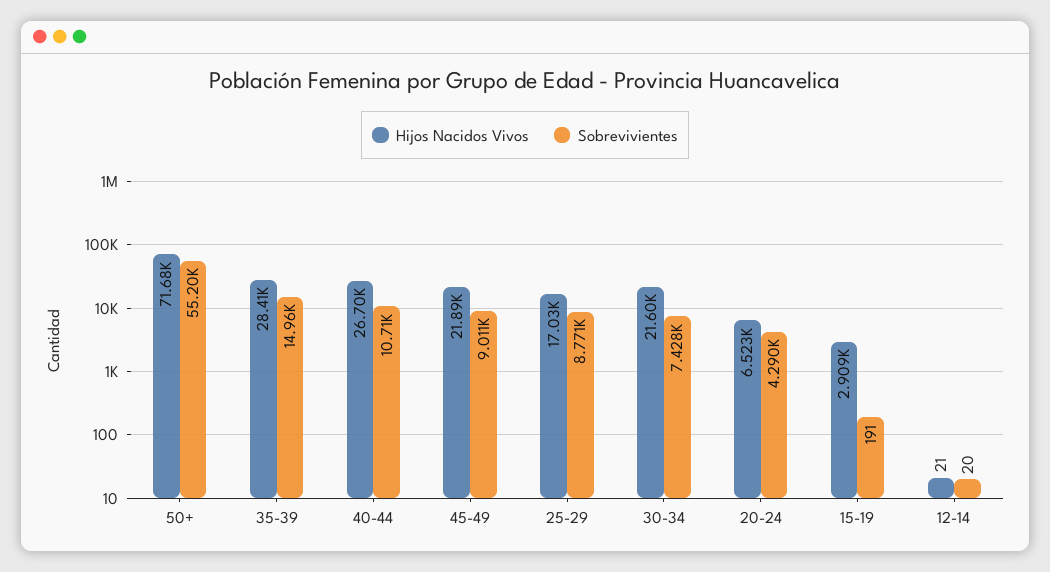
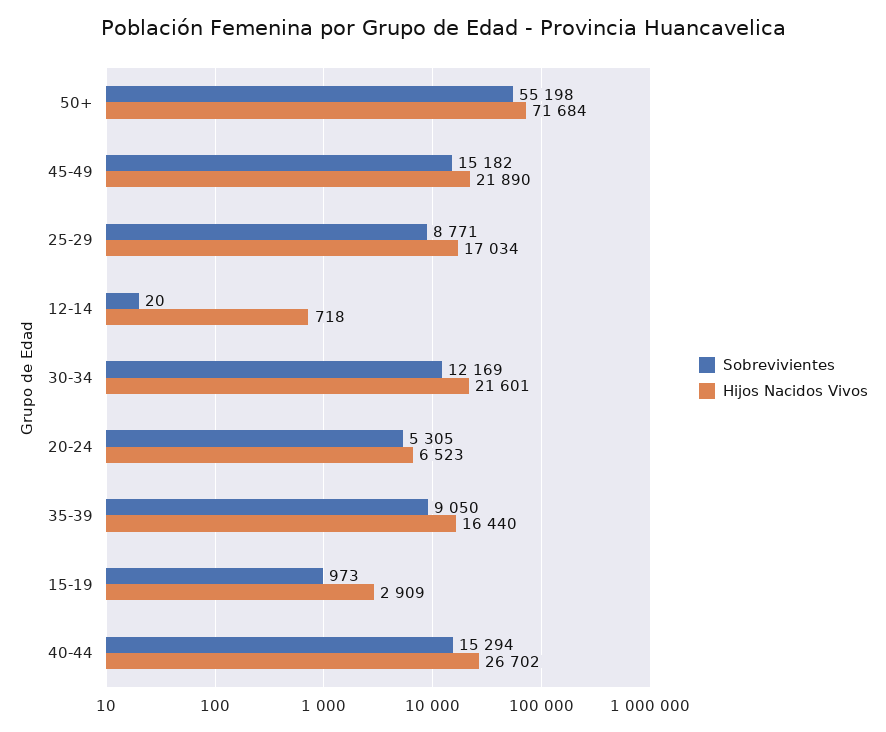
Hijos Nacidos Vivos, 35-39: 28410 -> 16440
Sobrevivientes, 35-39: 14960 -> 9050
Sobrevivientes, 40-44: 10710 -> 15294
Sobrevivientes, 45-49: 9011 -> 15182
Sobrevivientes, 30-34: 7428 -> 12169
Sobrevivientes, 20-24: 4290 -> 5305
Sobrevivientes, 15-19: 191 -> 973
Hijos Nacidos Vivos, 12-14: 21 -> 718

